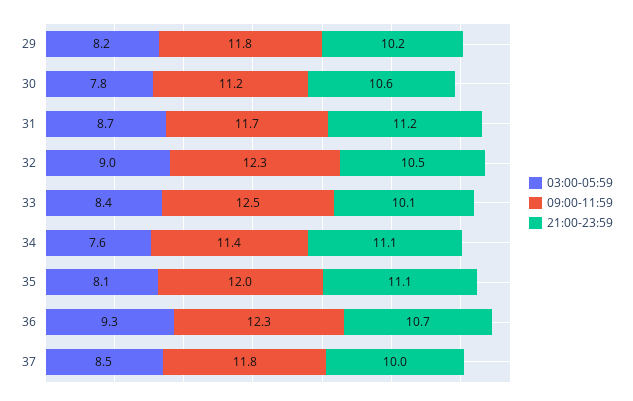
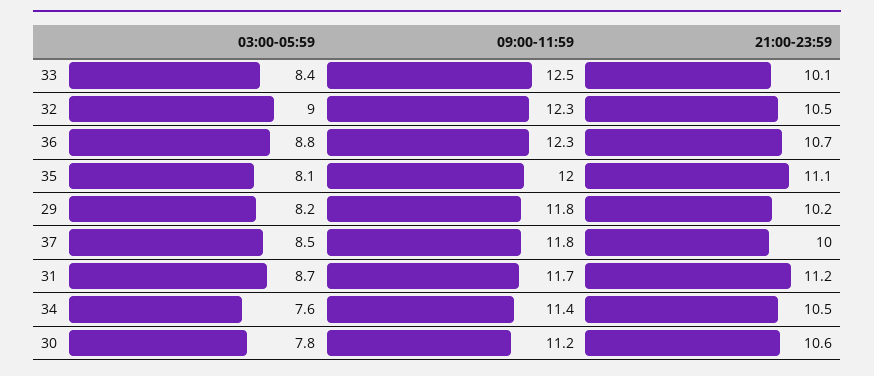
21:00-23:59, 34: 11.1 -> 10.5
03:00-05:59, 36: 9.3 -> 8.8

